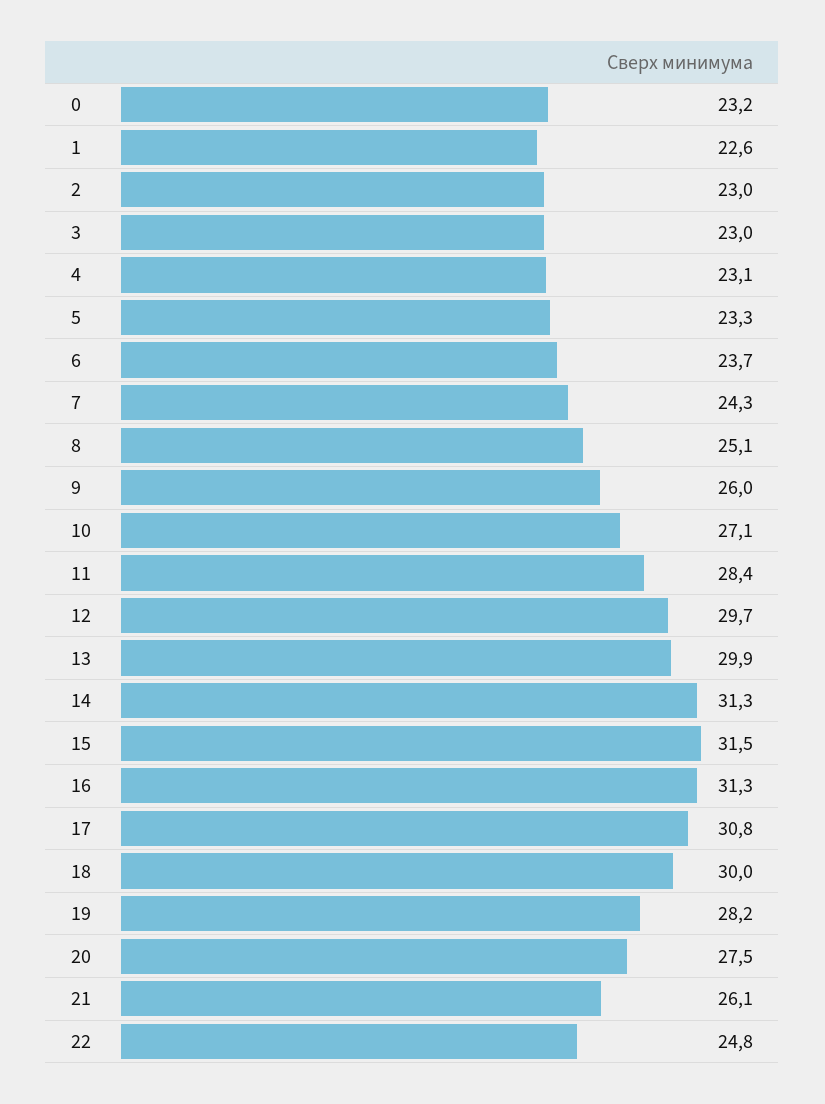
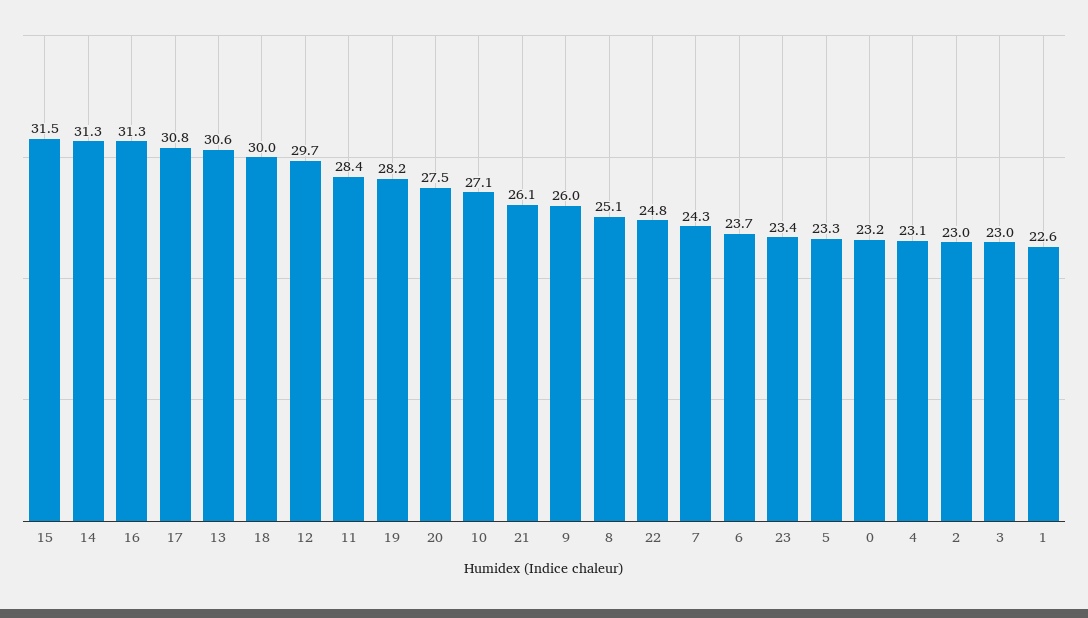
13: 29.9 -> 30.6
23: none -> 23.4

